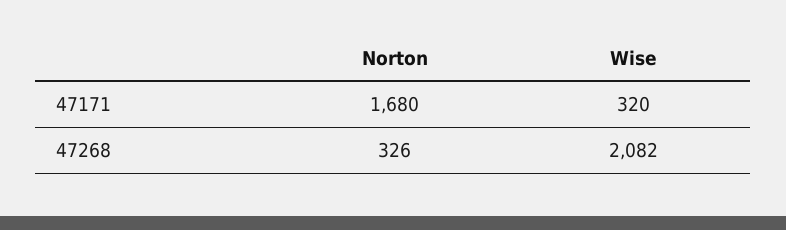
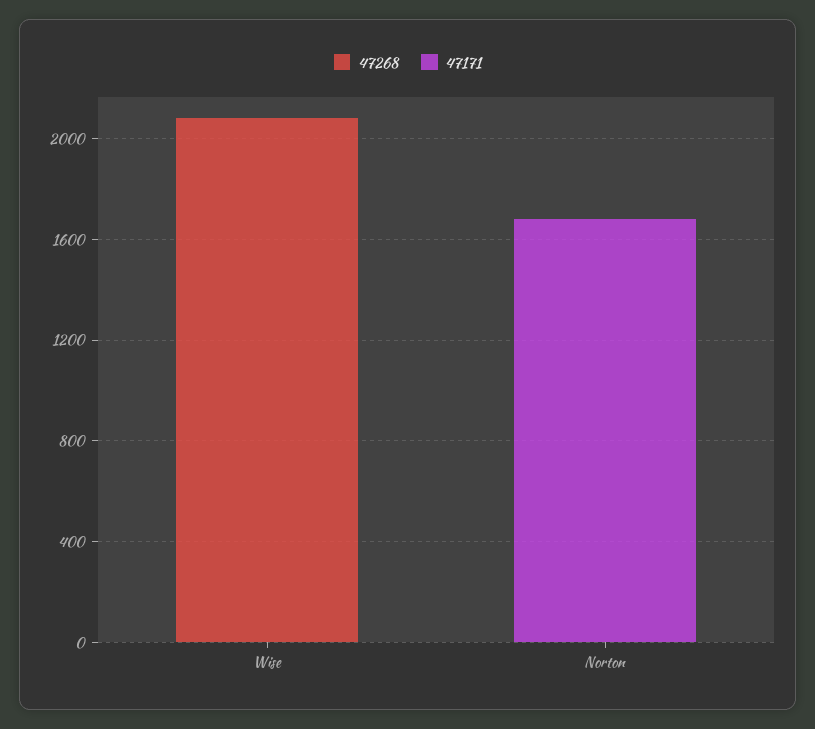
47171, Wise: 320 -> 0
47268, Norton: 326 -> 0

